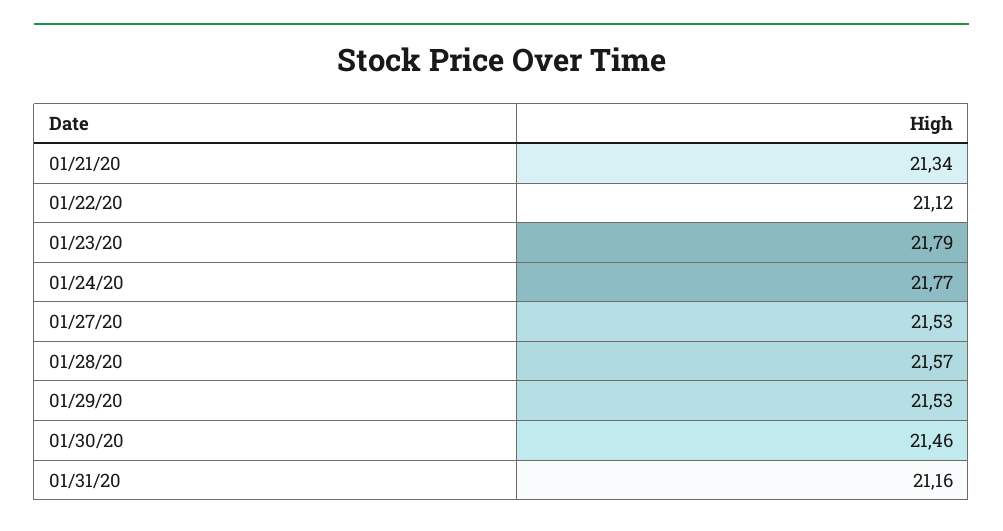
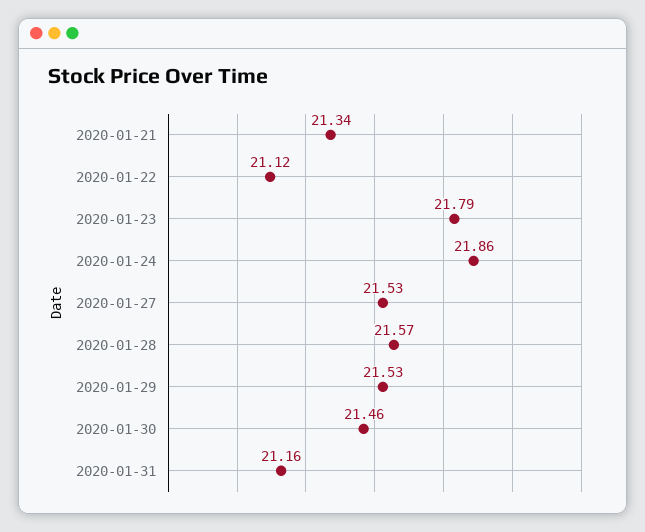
01/24/20: 21.77 -> 21.86

